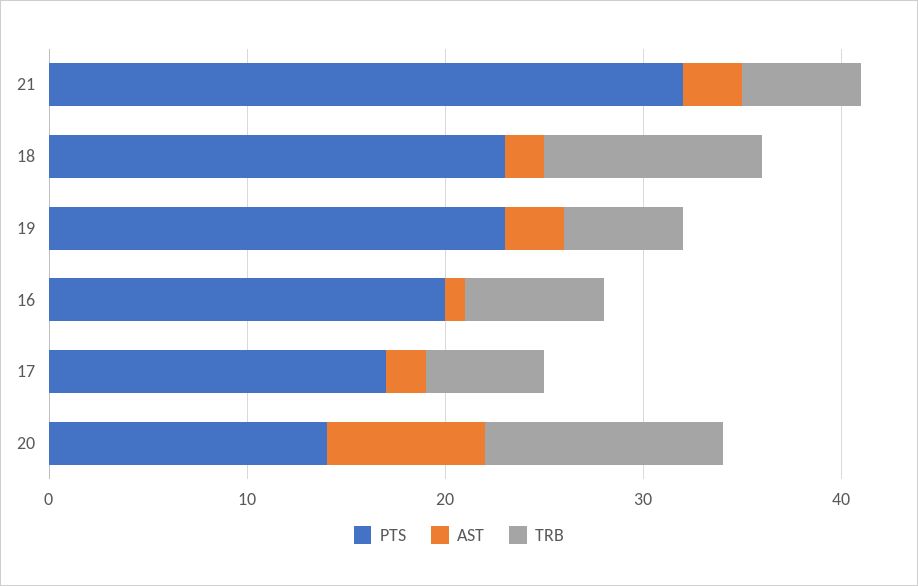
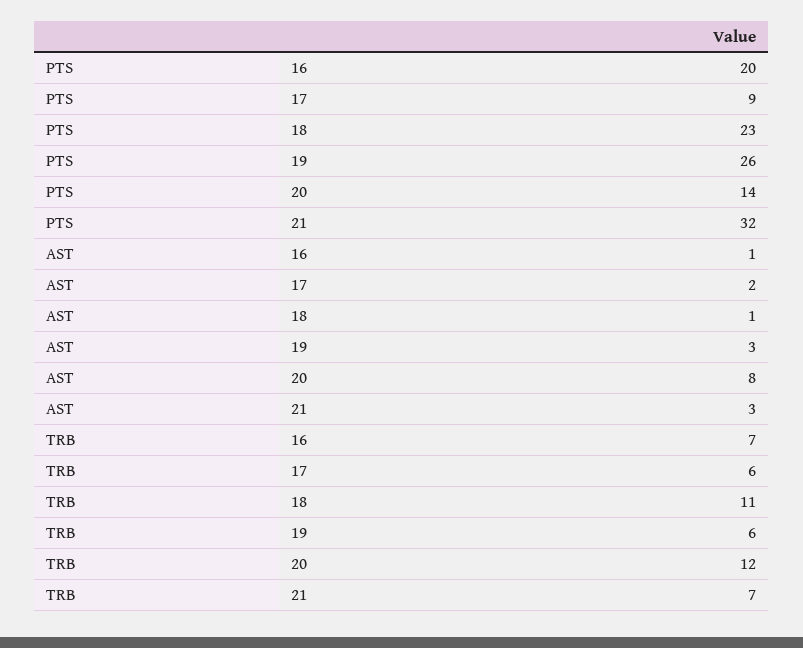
TRB, 21: 6 -> 7
AST, 18: 2 -> 1
PTS, 19: 23 -> 26
PTS, 17: 17 -> 9

